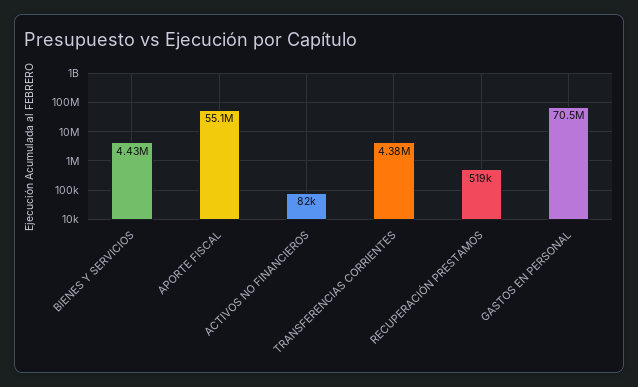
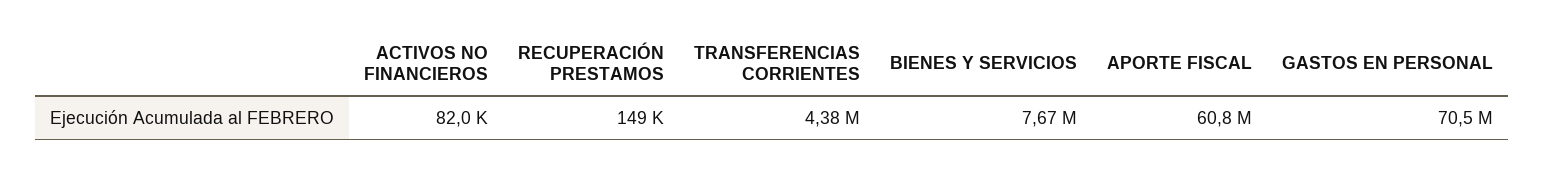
BIENES Y SERVICIOS: 4430000 -> 7670000
APORTE FISCAL: 55100000 -> 60800000
RECUPERACIÓN PRESTAMOS: 519000 -> 149000

